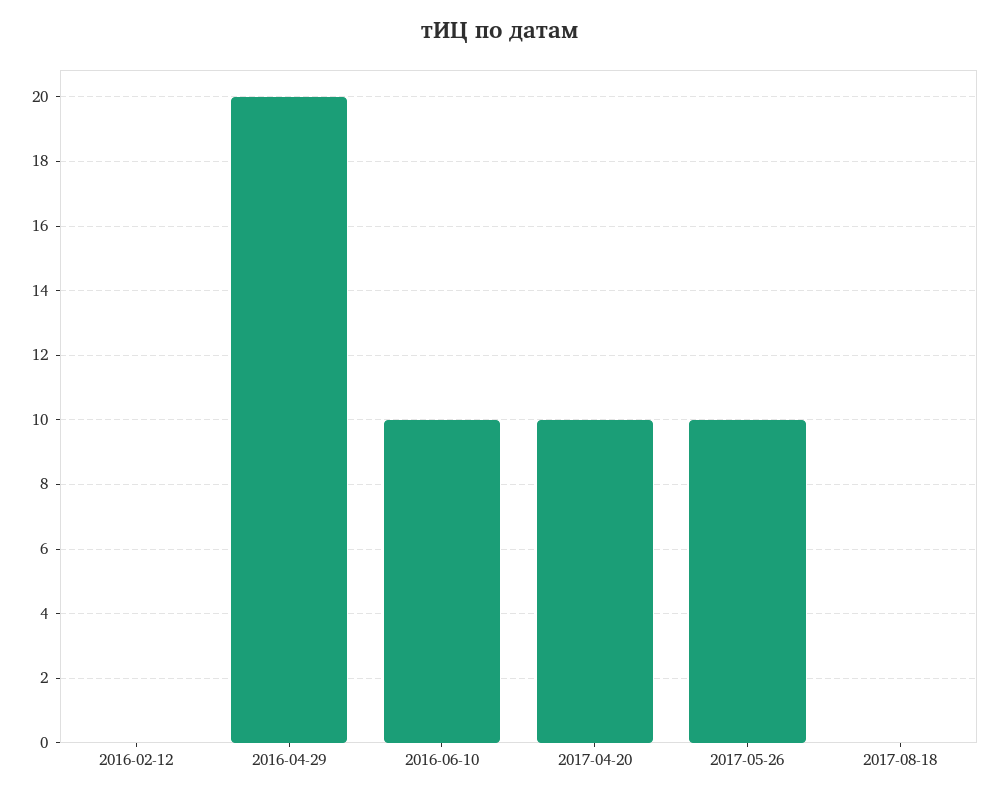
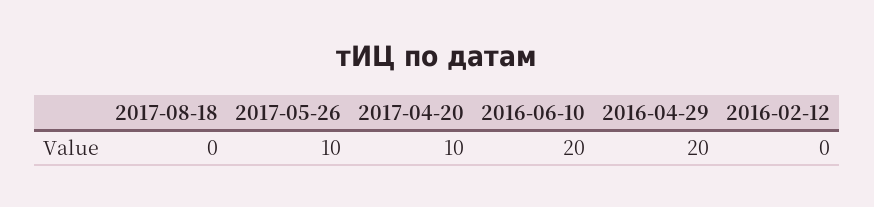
2016-06-10: 10 -> 20

